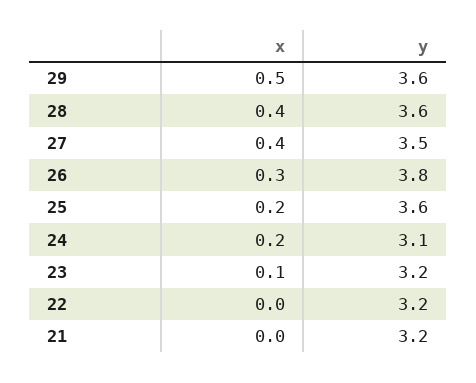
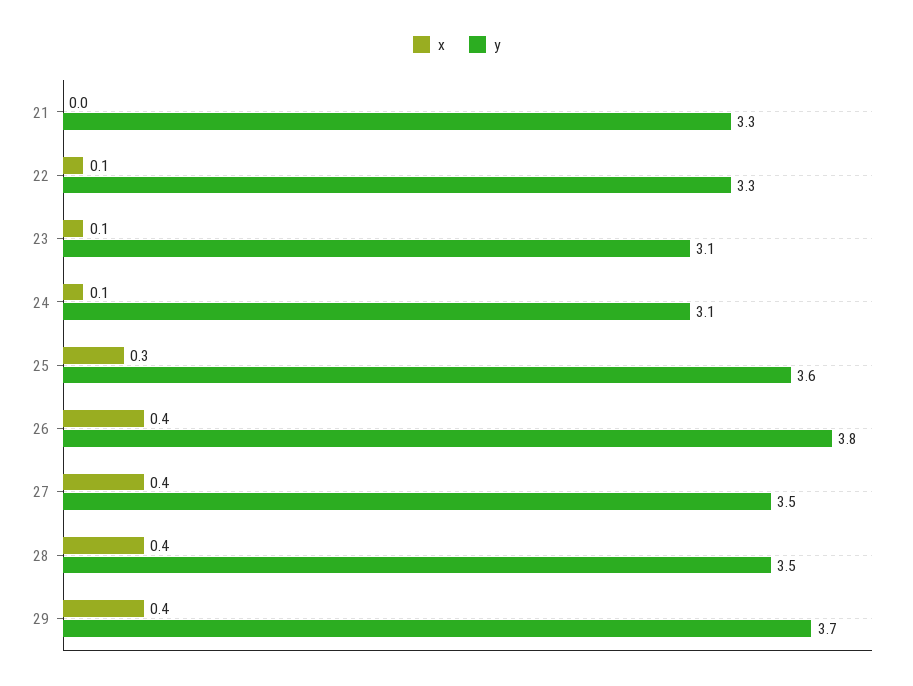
x, 29: 0.5 -> 0.4
y, 29: 3.6 -> 3.7
y, 28: 3.6 -> 3.5
x, 26: 0.3 -> 0.4
x, 25: 0.2 -> 0.3
x, 24: 0.2 -> 0.1
y, 23: 3.2 -> 3.1
x, 22: 0 -> 0.1
y, 22: 3.2 -> 3.3
y, 21: 3.2 -> 3.3

